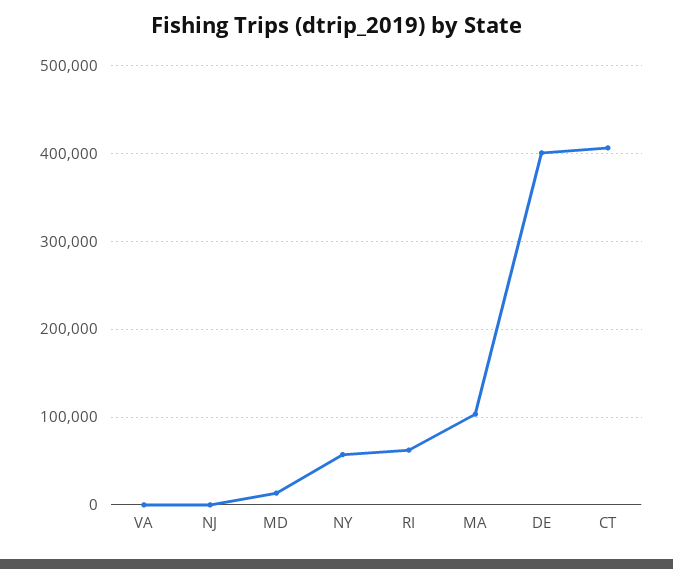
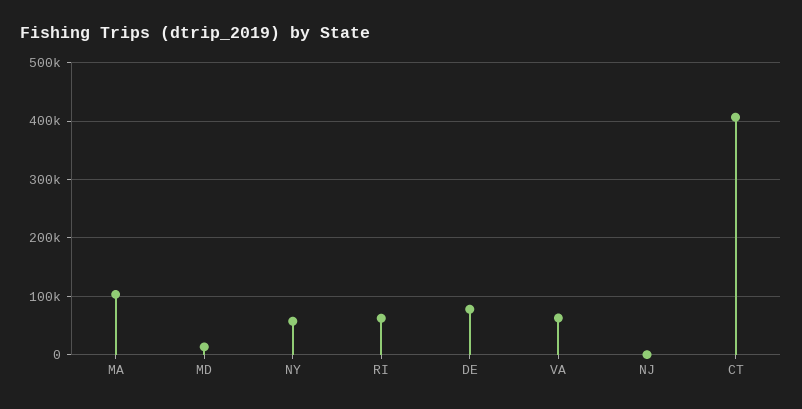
VA: 0 -> 60000
DE: 400000 -> 80000

